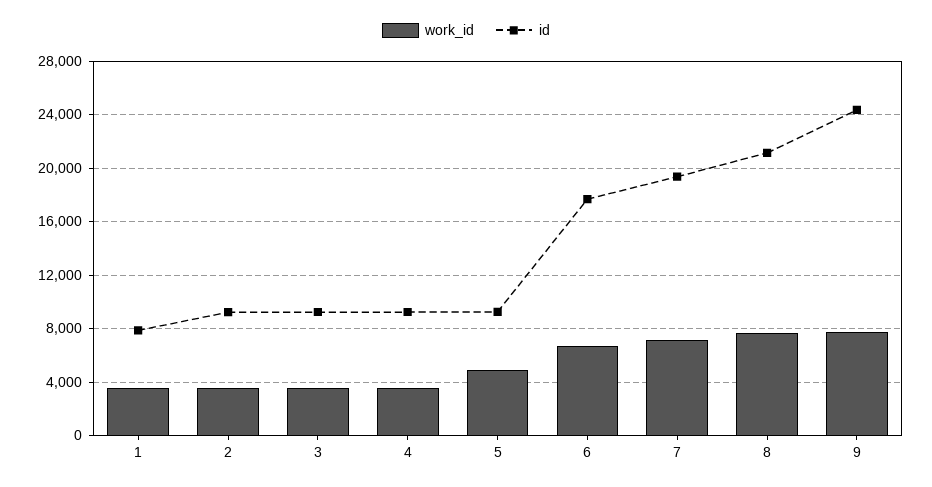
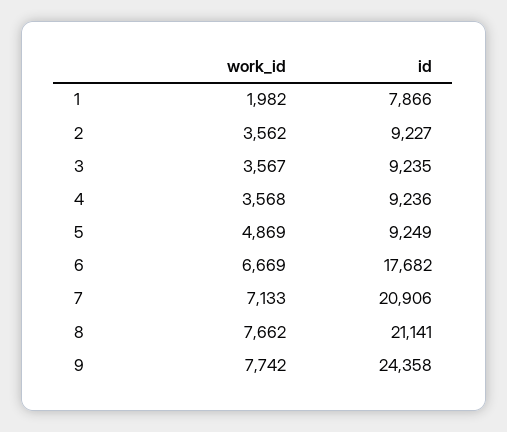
work_id, 1: 3500 -> 1982
id, 7: 19500 -> 20906

